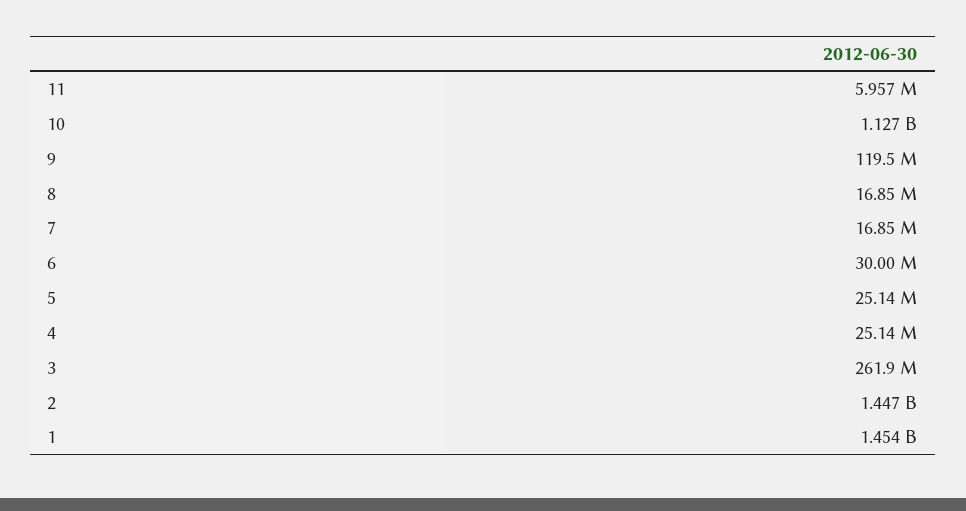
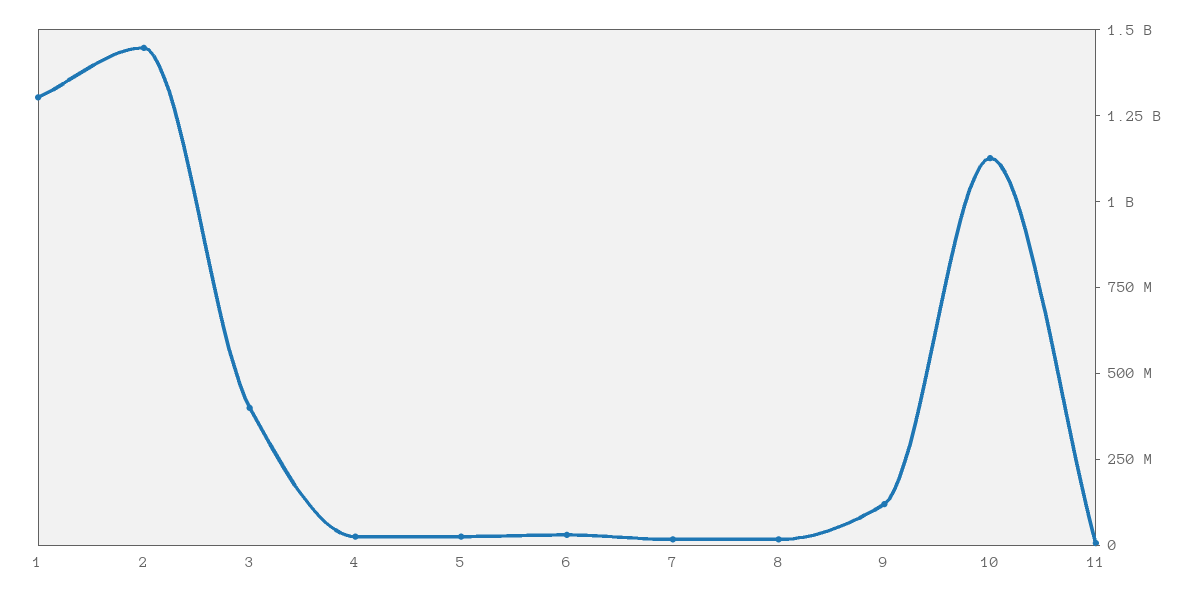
3: 261900000 -> 400000000
1: 1454000000 -> 1300000000

